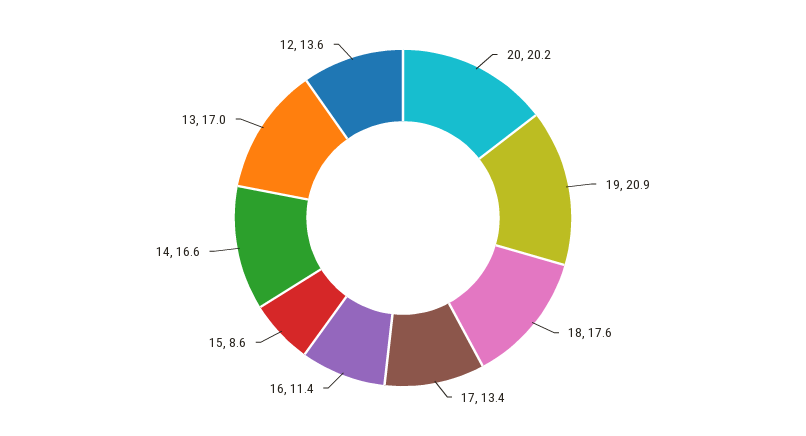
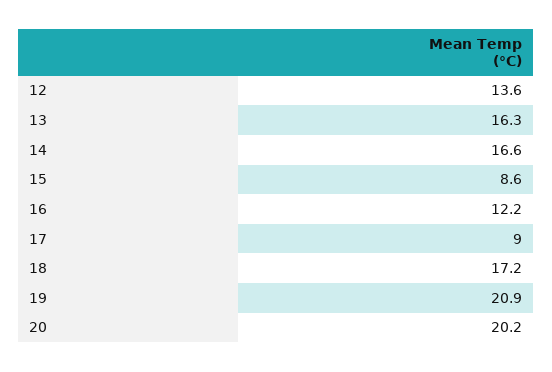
18: 17.6 -> 17.2
17: 13.4 -> 9
16: 11.4 -> 12.2
13: 17 -> 16.3

